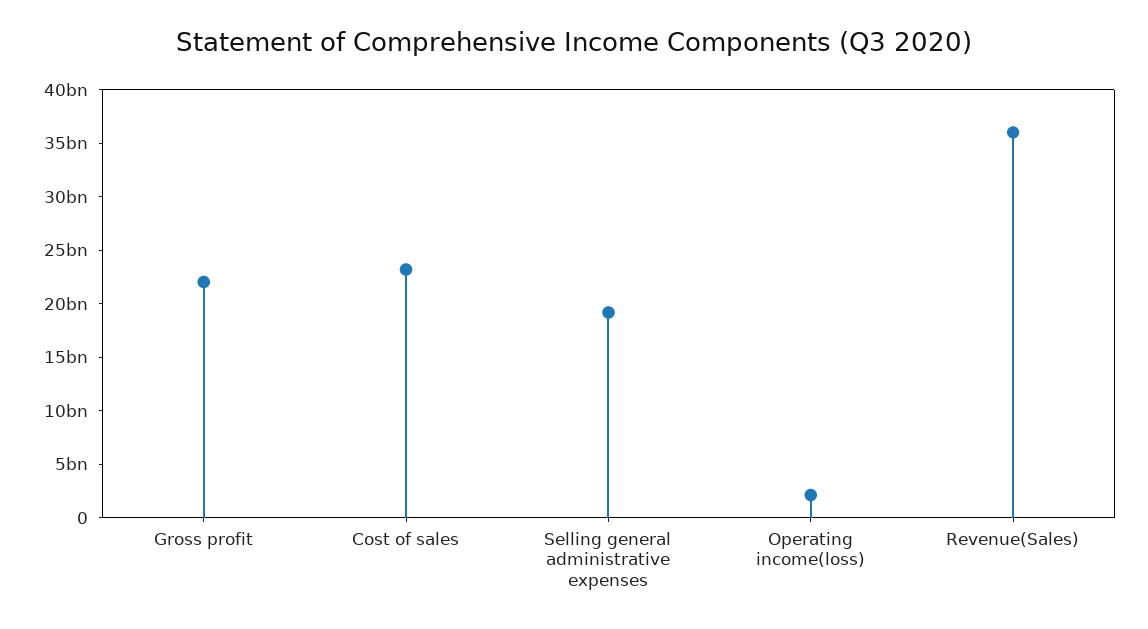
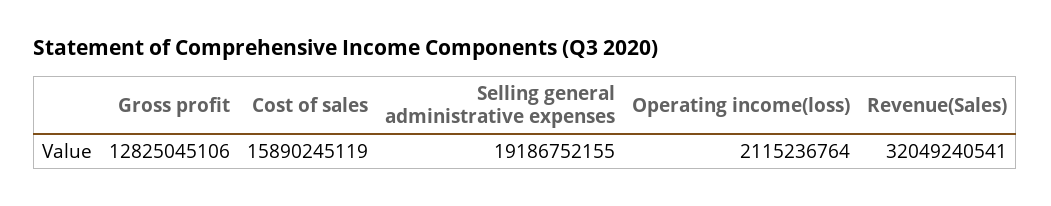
Gross profit: 22000000000 -> 12825045106
Cost of sales: 23000000000 -> 15890245119
Revenue(Sales): 36000000000 -> 32049240541

